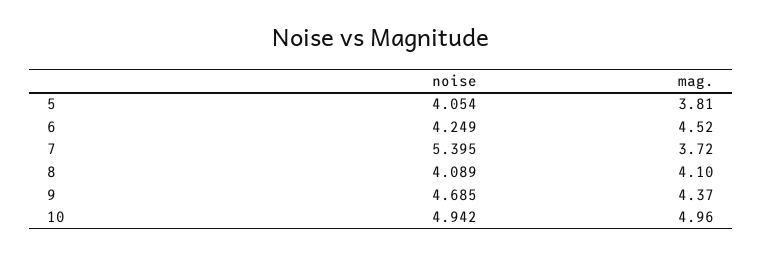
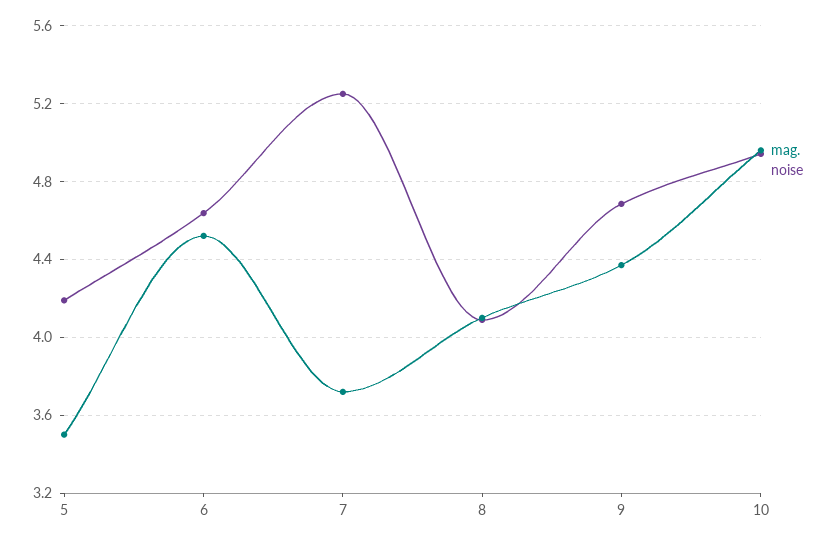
noise, 5: 4.054 -> 4.2
mag., 5: 3.81 -> 3.5
noise, 6: 4.249 -> 4.65
noise, 7: 5.395 -> 5.25

